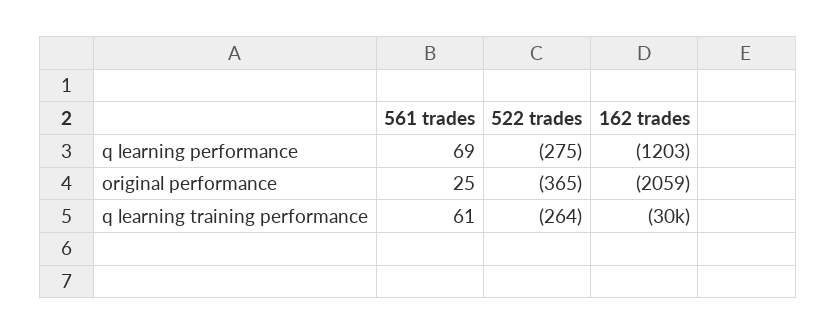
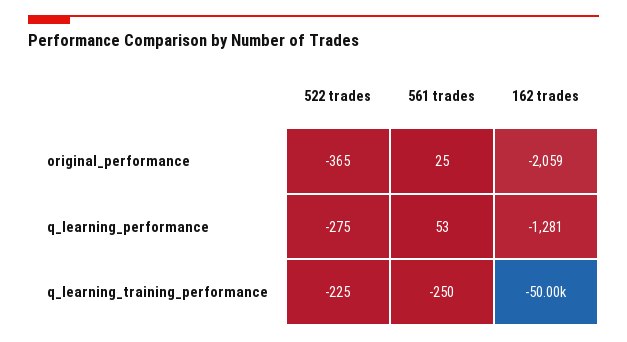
561 trades, q learning performance: 69 -> 53
162 trades, q learning performance: -1203 -> -1281
561 trades, q learning training performance: 61 -> -250
522 trades, q learning training performance: -264 -> -225
162 trades, q learning training performance: -30000 -> -50000

